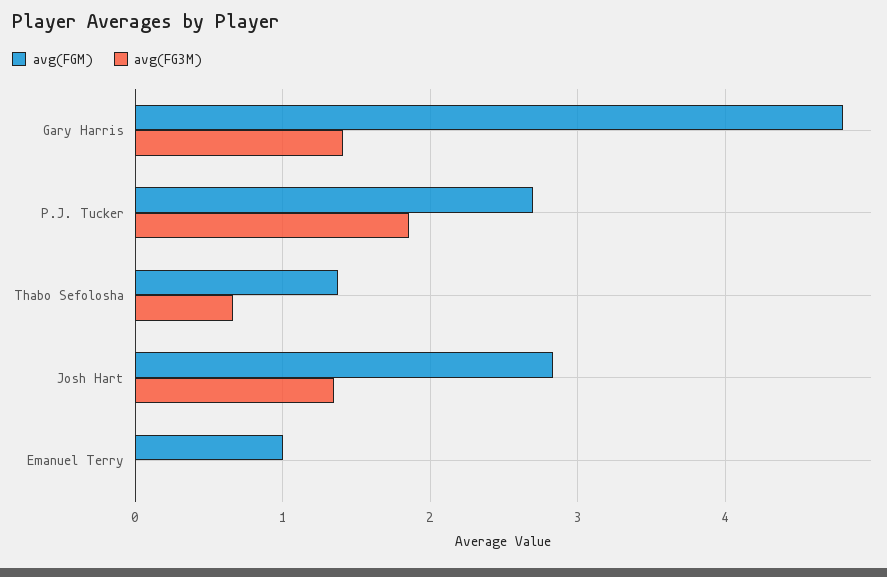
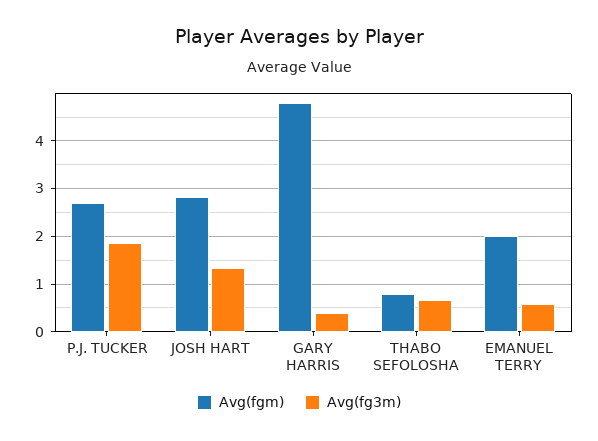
avg(FG3M), Gary Harris: 1.4 -> 0.4
avg(FGM), Thabo Sefolosha: 1.4 -> 0.8
avg(FGM), Emanuel Terry: 1 -> 2
avg(FG3M), Emanuel Terry: 0 -> 0.6

